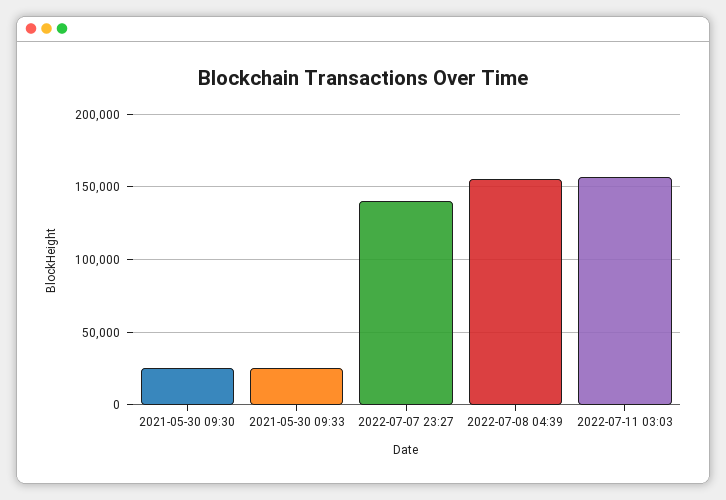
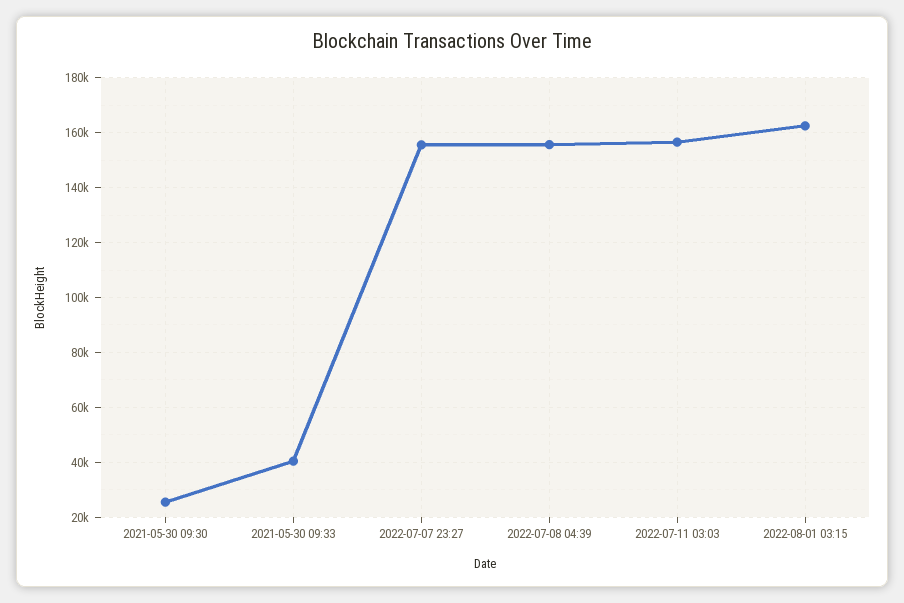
2021-05-30 09:33: 25000 -> 40000
2022-07-07 23:27: 140000 -> 155000
2022-08-01 03:15: none -> 162500

